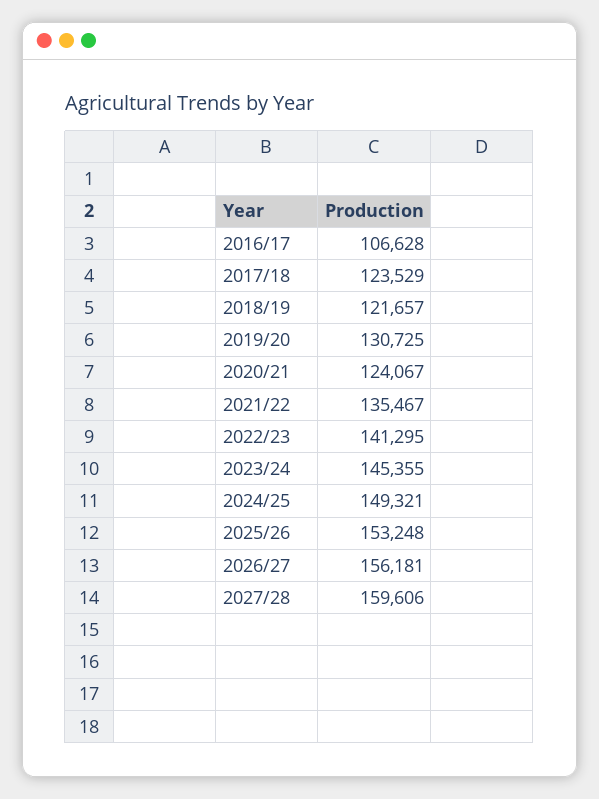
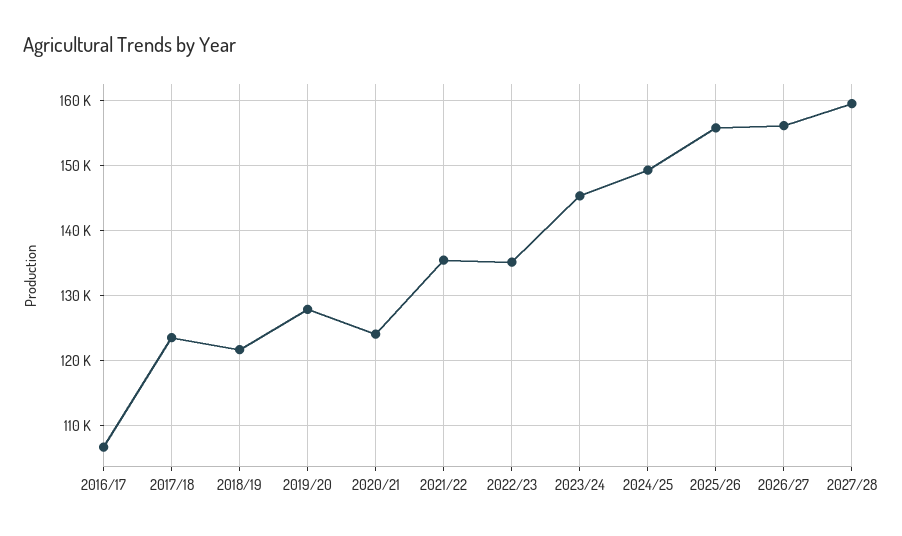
2019/20: 130725 -> 128000
2022/23: 141295 -> 135000
2025/26: 153248 -> 156000

